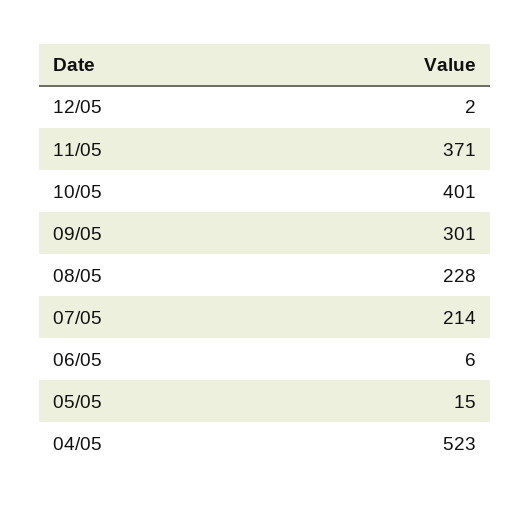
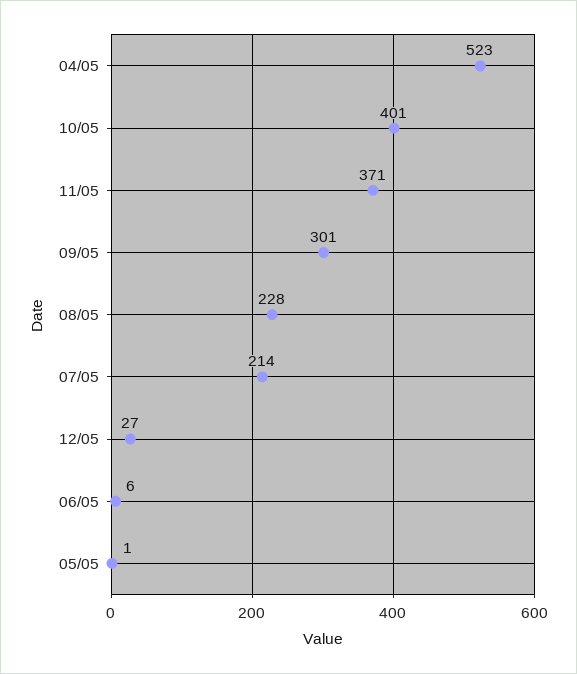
12/05: 2 -> 27
05/05: 15 -> 1

